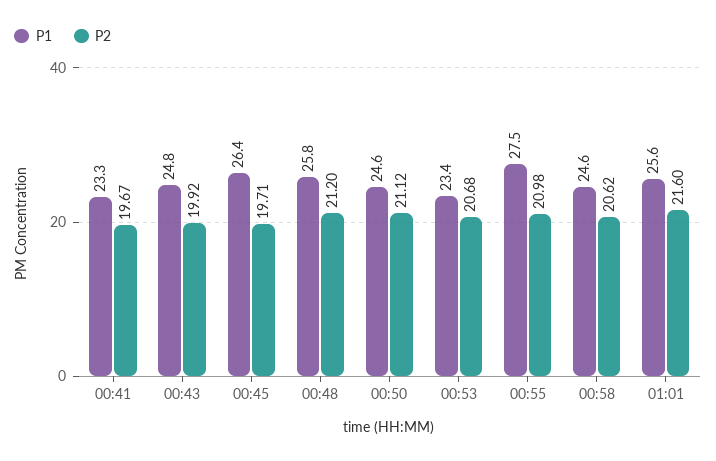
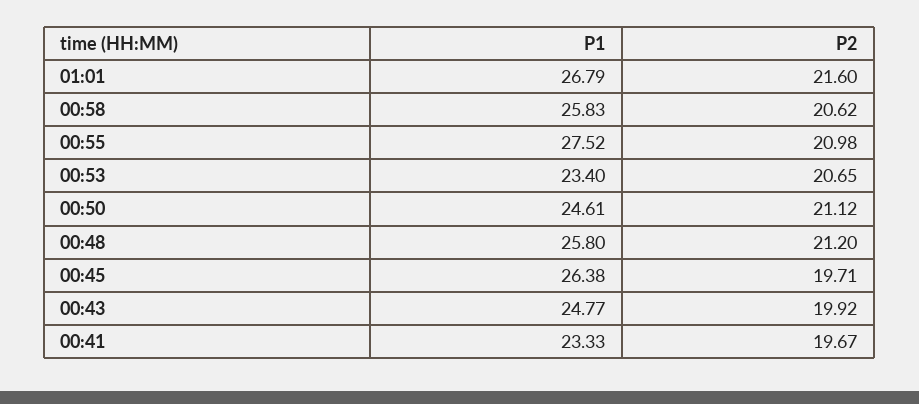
P2, 00:53: 20.68 -> 20.65
P1, 00:58: 24.6 -> 25.83
P1, 01:01: 25.6 -> 26.79

